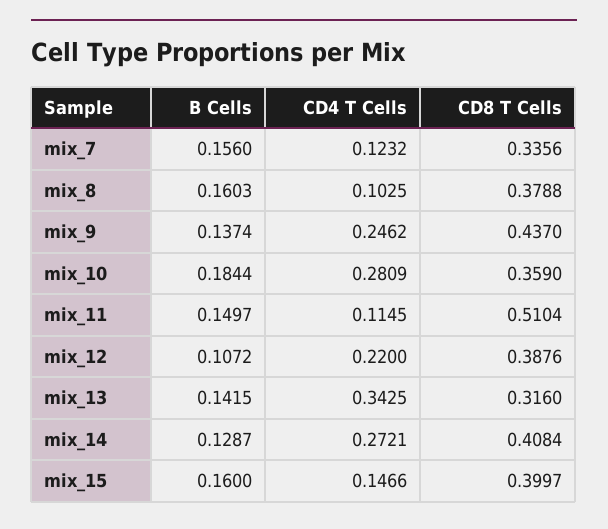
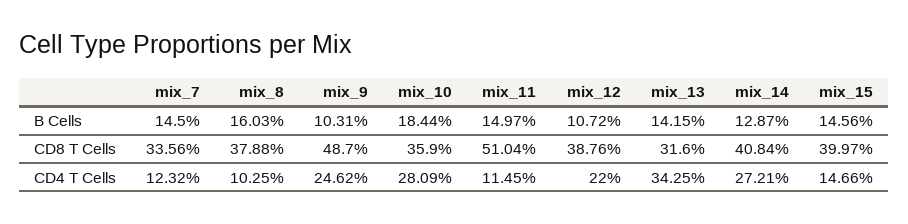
B Cells, mix_7: 0.156 -> 0.145
B Cells, mix_9: 0.1374 -> 0.1031
CD8 T Cells, mix_9: 0.437 -> 0.487
B Cells, mix_15: 0.16 -> 0.1456

